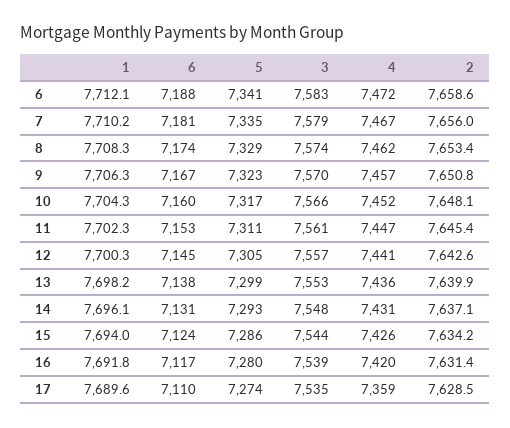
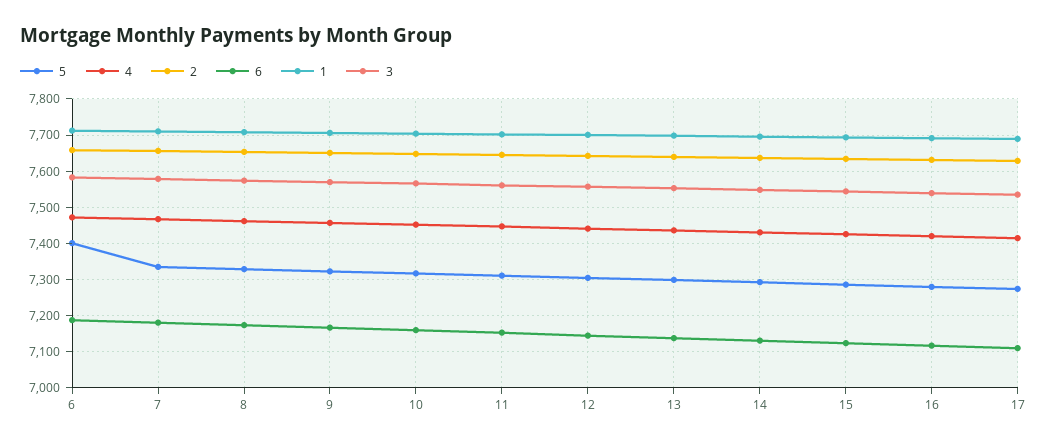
5, 6: 7341 -> 7400
4, 17: 7359 -> 7420

